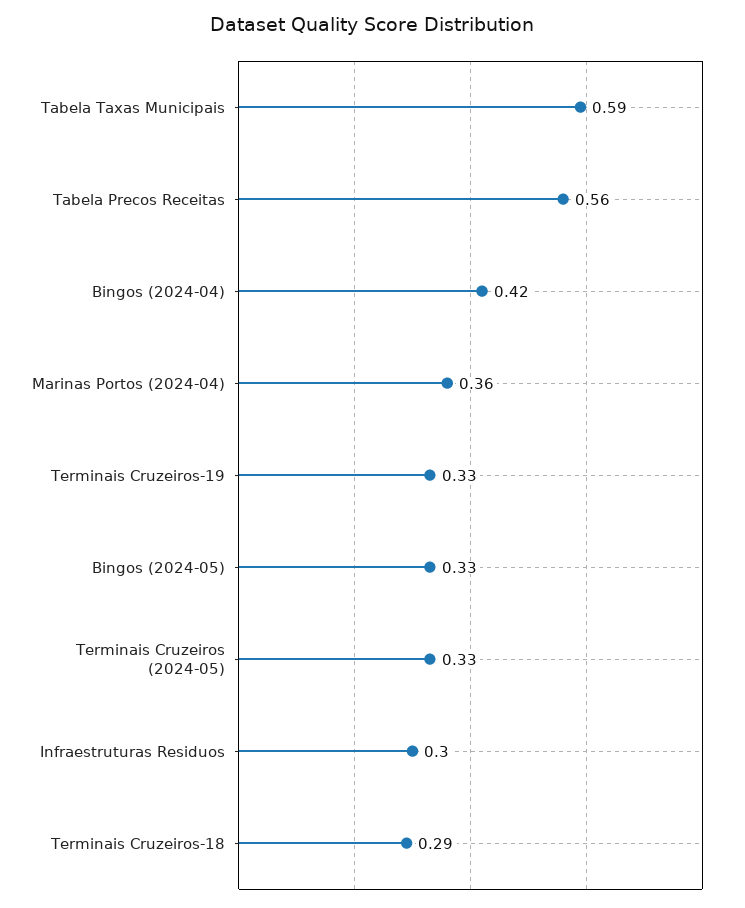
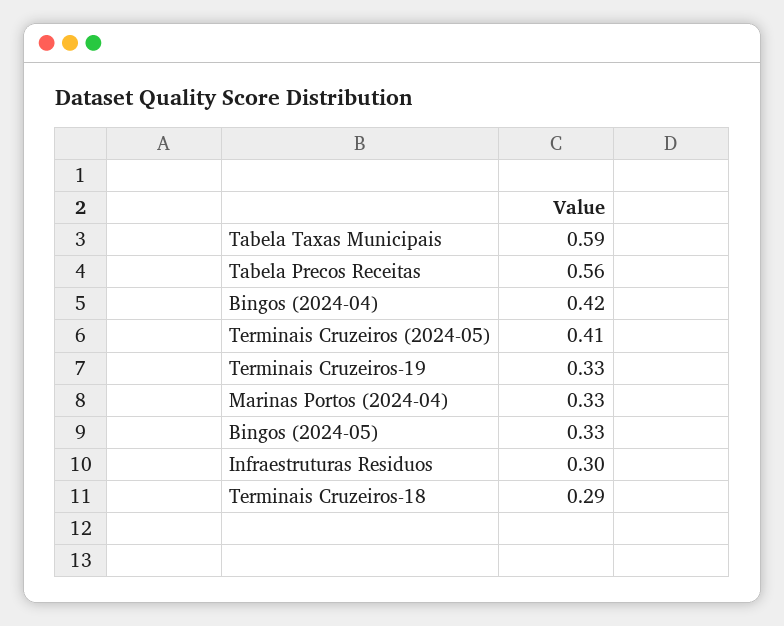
Marinas Portos (2024-04): 0.36 -> 0.33
Terminais Cruzeiros (2024-05): 0.33 -> 0.41

